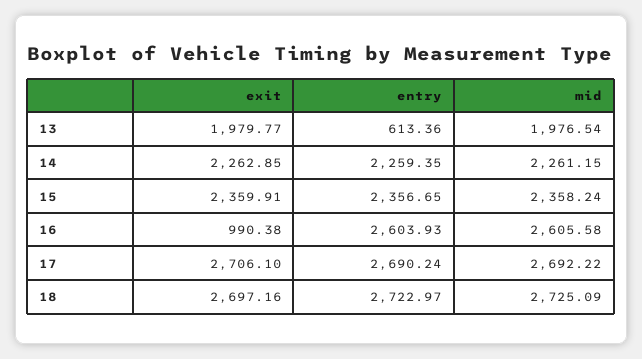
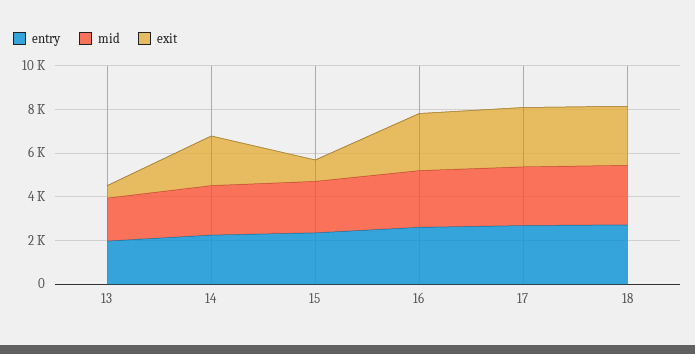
exit, 13: 1979.77 -> 500
entry, 13: 613.36 -> 2000
exit, 15: 2359.91 -> 1000
exit, 16: 990.38 -> 2500

